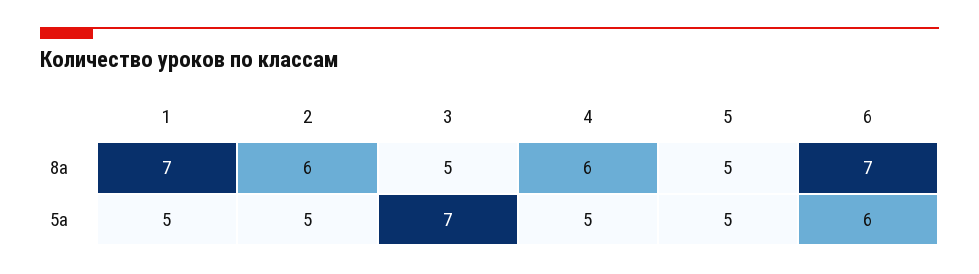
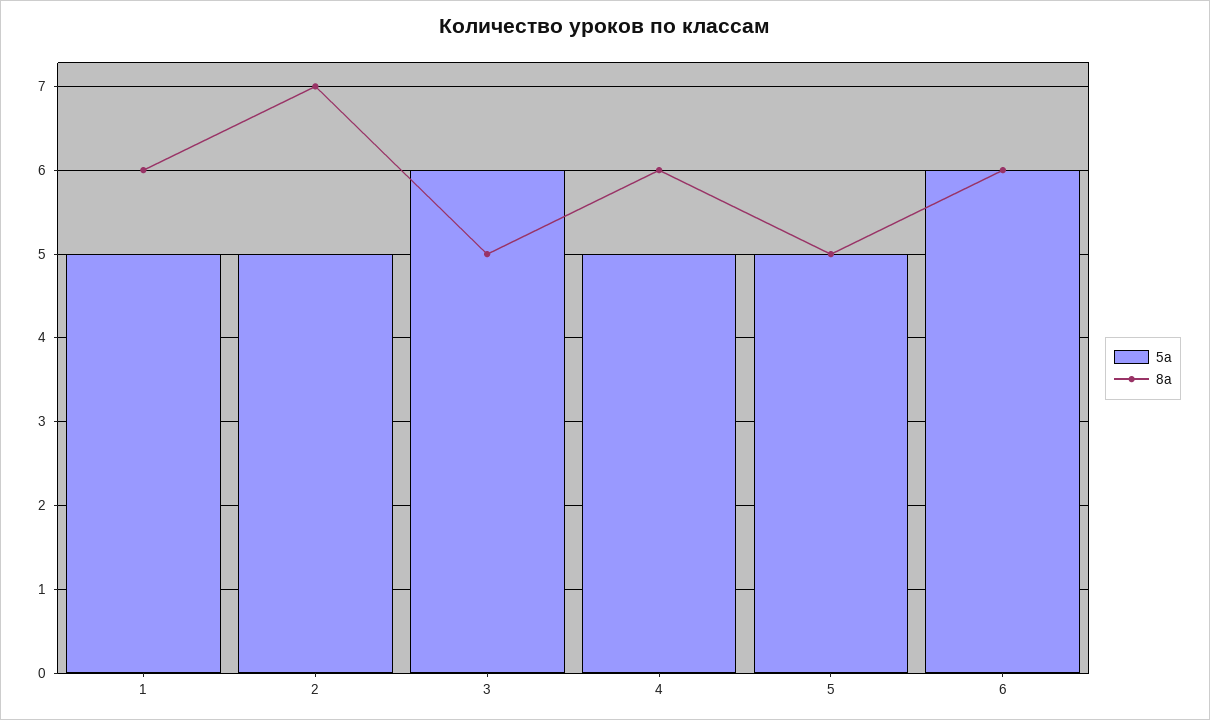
8а, 1: 7 -> 6
8а, 2: 6 -> 7
8а, 6: 7 -> 6
5а, 3: 7 -> 6

